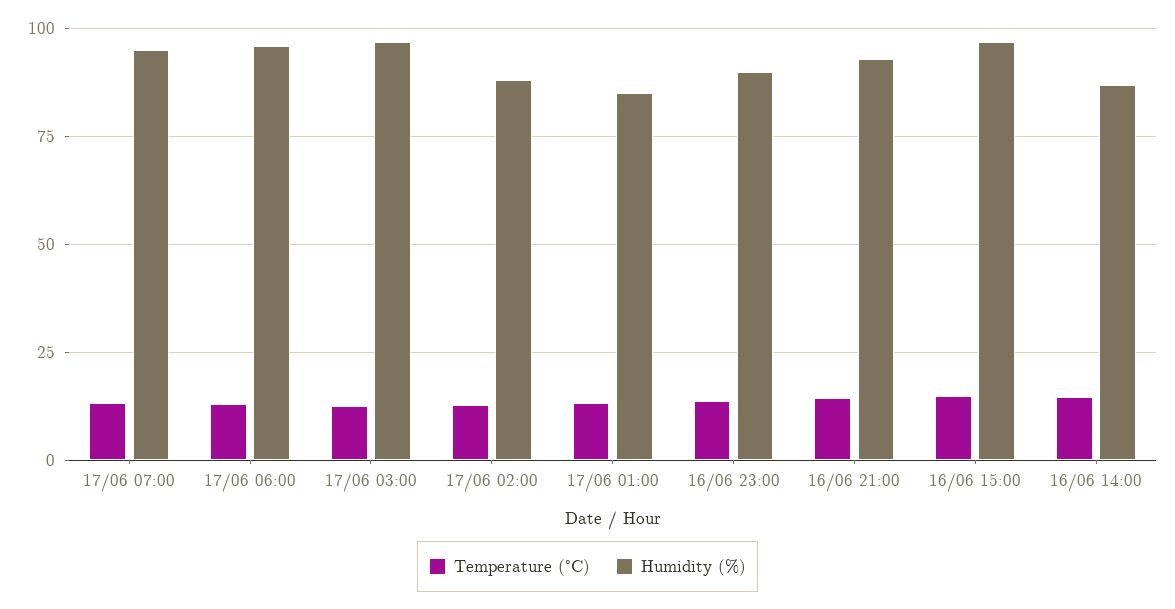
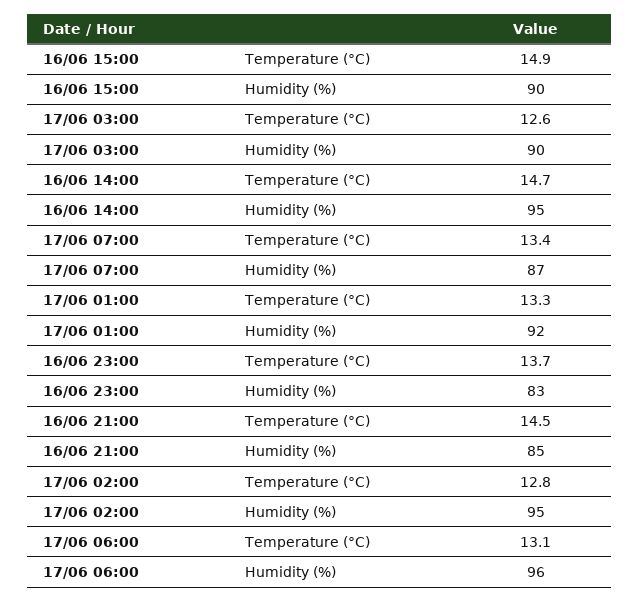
Humidity (%), 17/06 07:00: 95 -> 87
Humidity (%), 17/06 03:00: 97.5 -> 90
Humidity (%), 17/06 02:00: 87.5 -> 95
Humidity (%), 17/06 01:00: 85 -> 92
Humidity (%), 16/06 23:00: 90 -> 83
Humidity (%), 16/06 21:00: 92.5 -> 85
Humidity (%), 16/06 15:00: 97.5 -> 90
Humidity (%), 16/06 14:00: 87.5 -> 95

